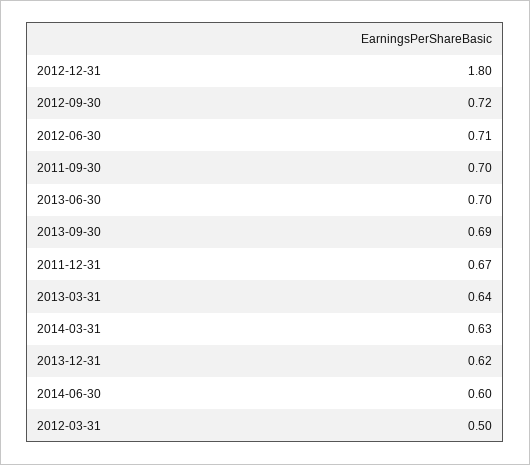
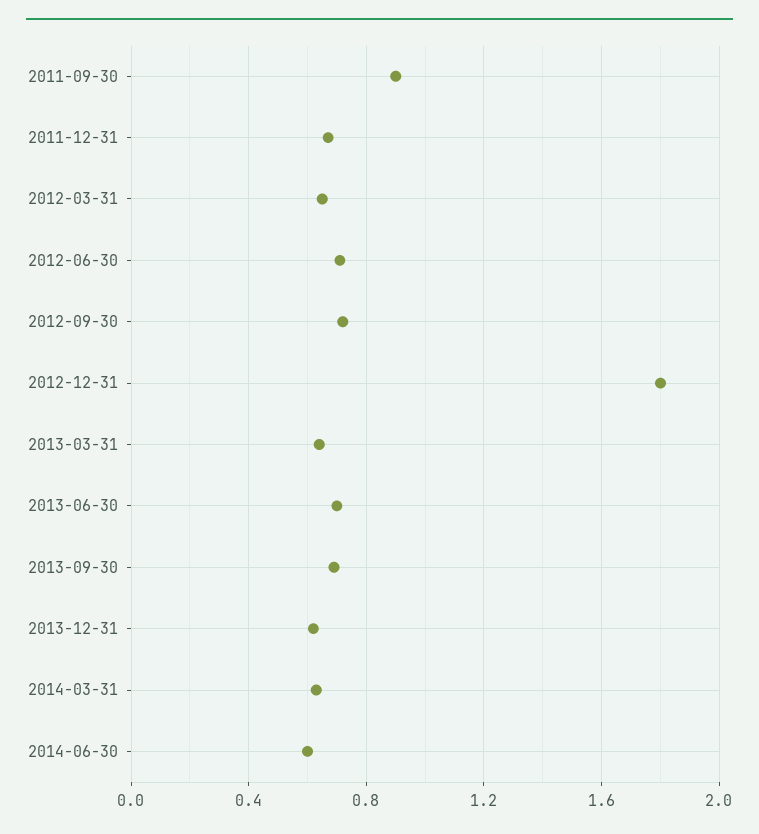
2011-09-30: 0.7 -> 0.9
2012-03-31: 0.5 -> 0.65

